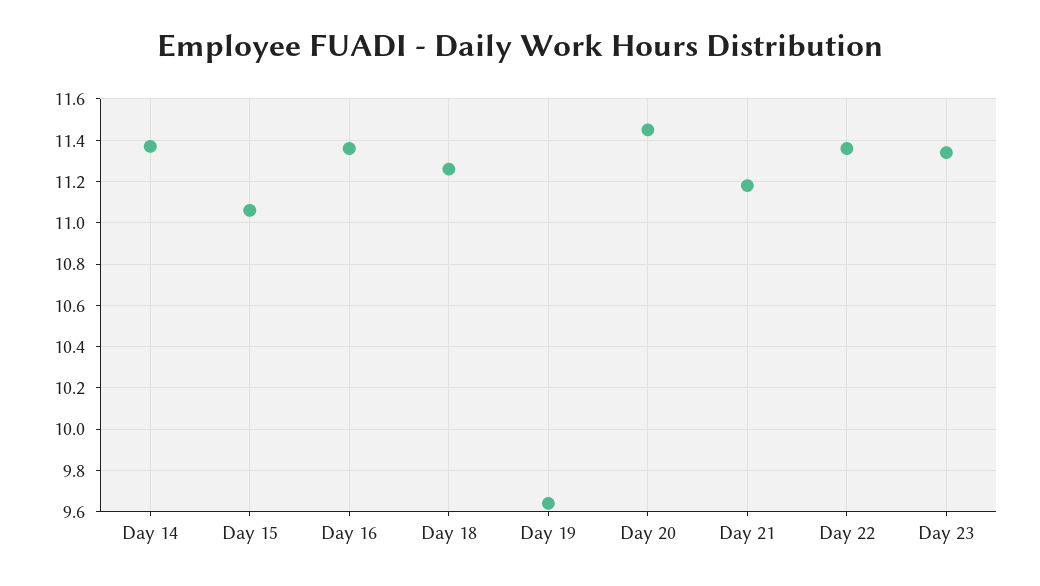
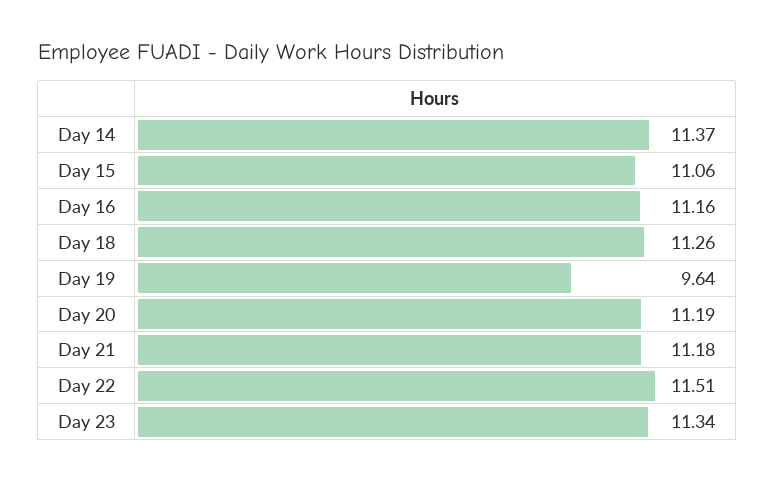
Day 16: 11.35 -> 11.16
Day 20: 11.45 -> 11.19
Day 22: 11.35 -> 11.51

